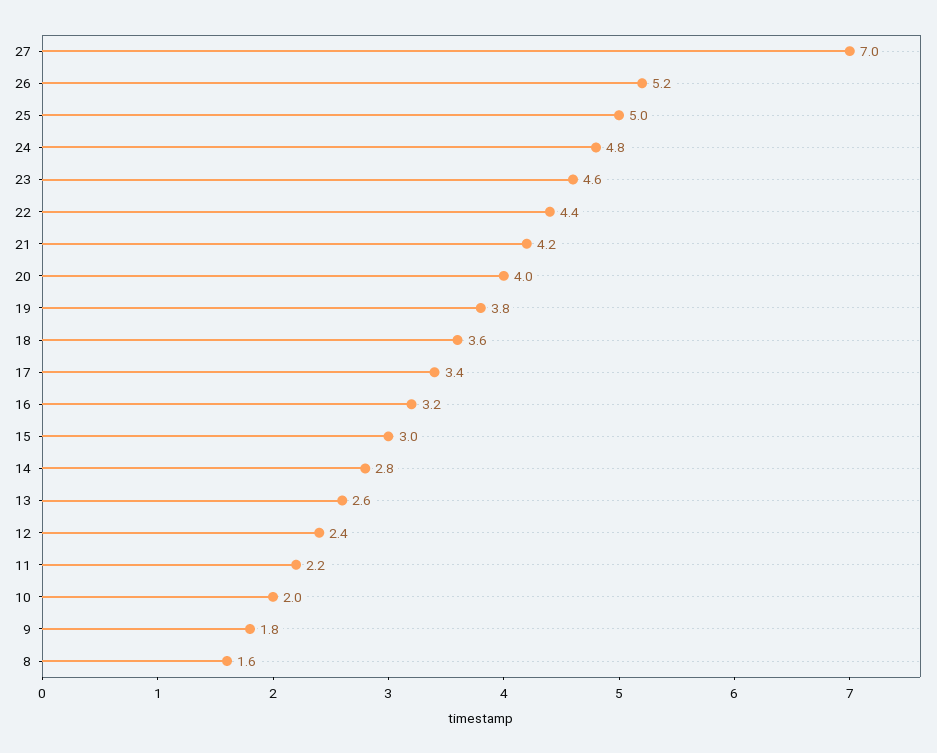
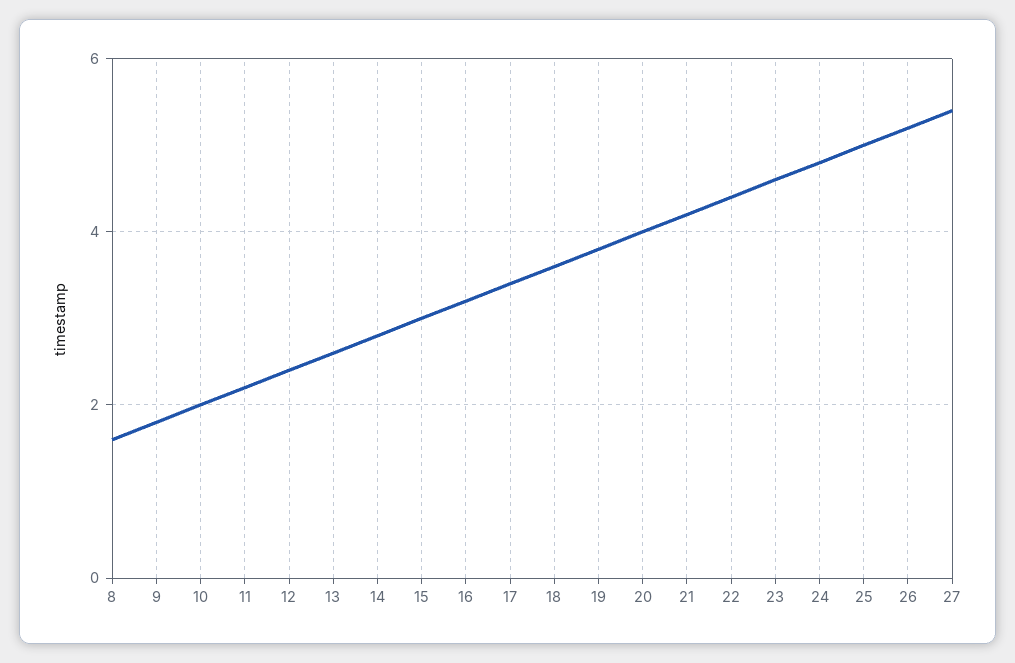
27: 7 -> 5.5

